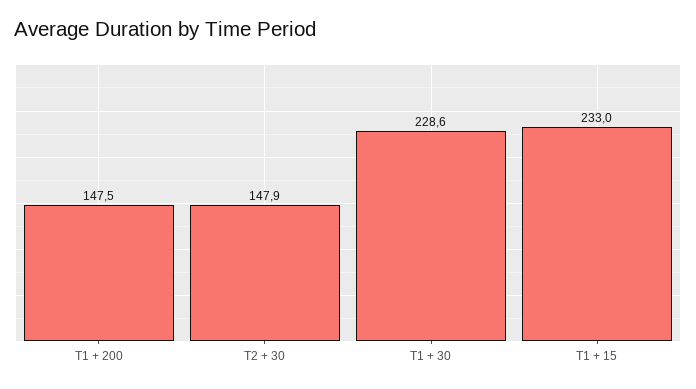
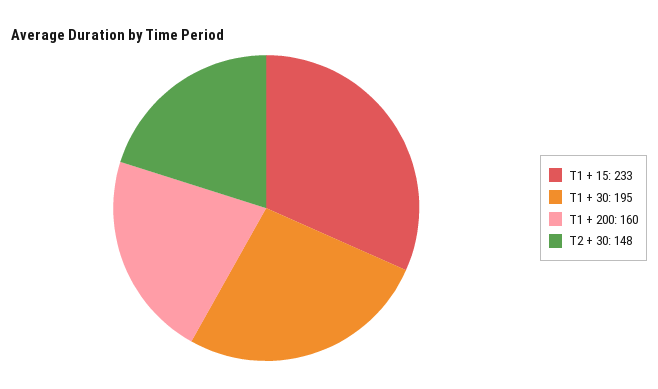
T1 + 200: 147.5 -> 160
T1 + 30: 228.6 -> 195

